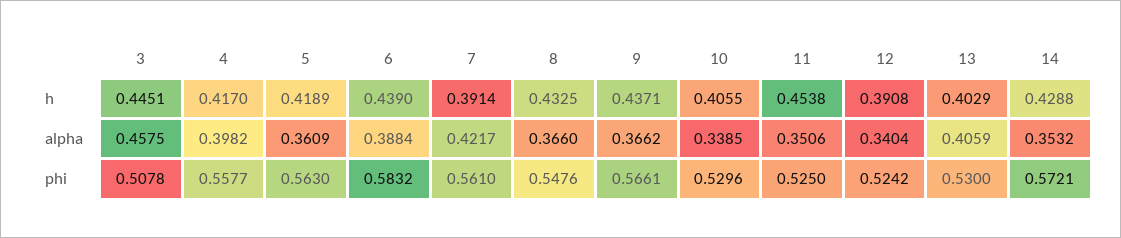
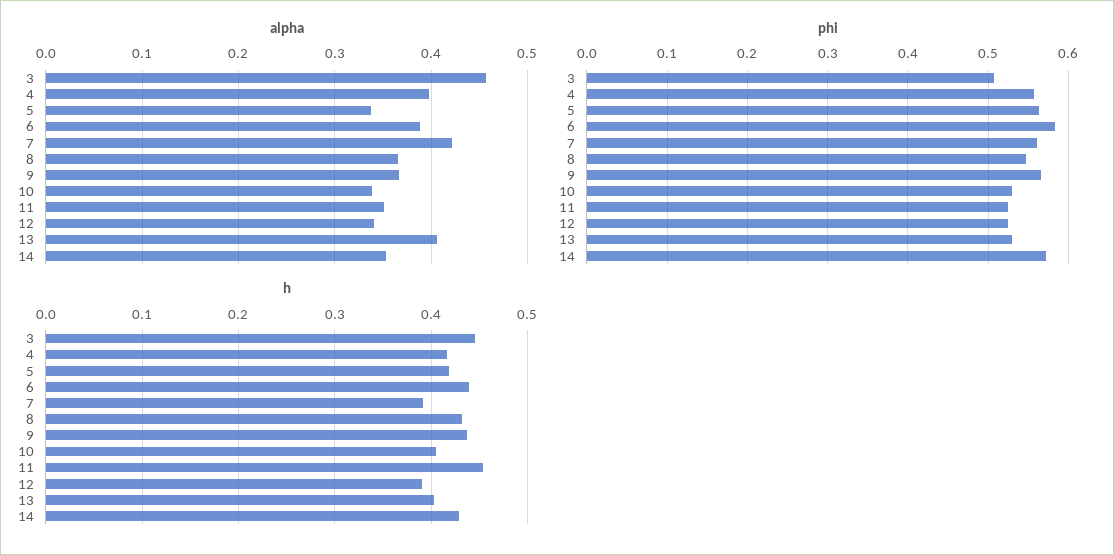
alpha, 5: 0.3609 -> 0.34

